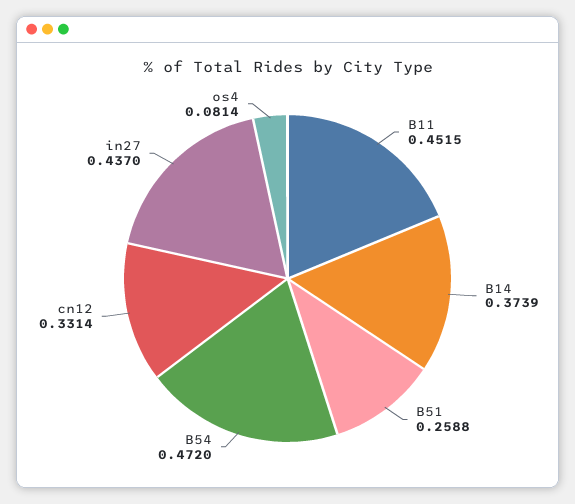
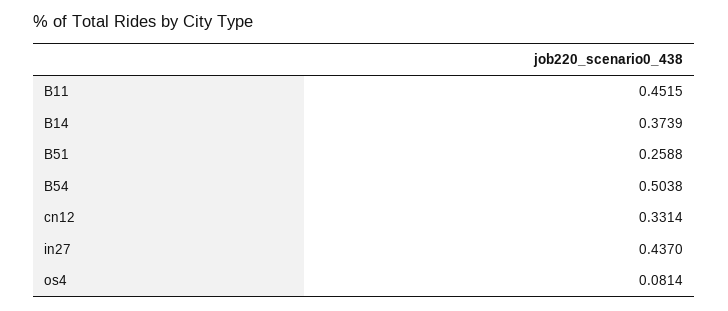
B54: 0.472 -> 0.5038

